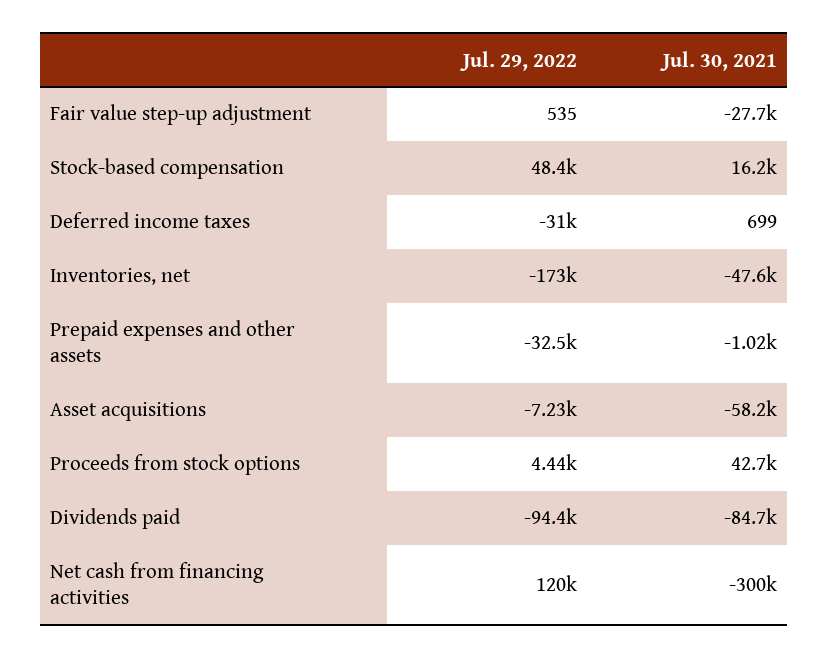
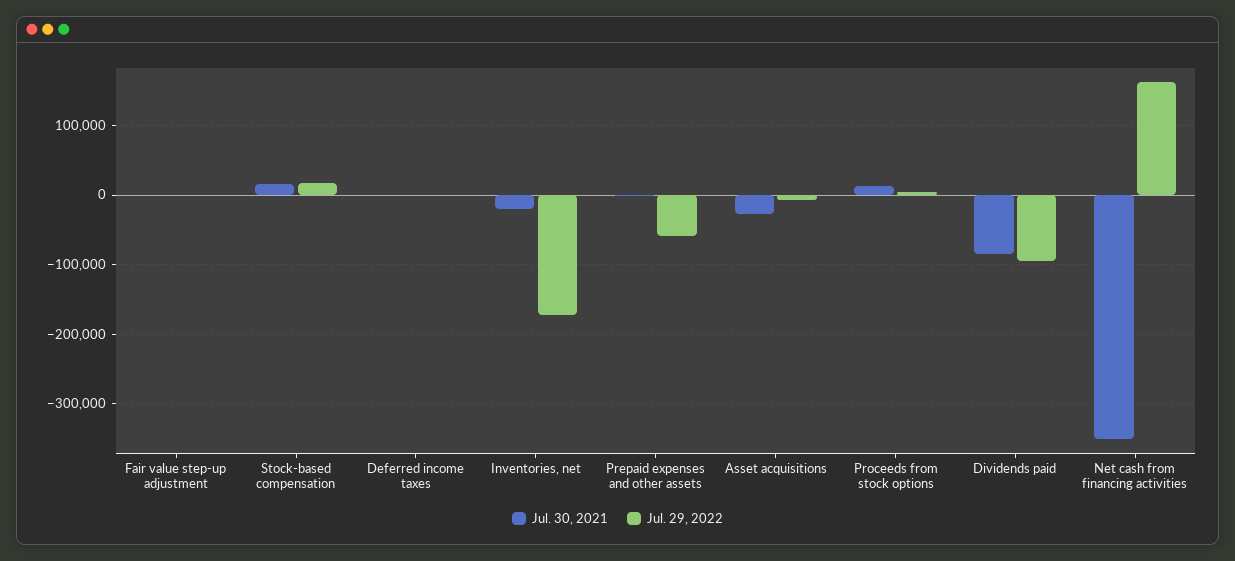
Jul. 30, 2021, Fair value step-up adjustment: -27700 -> 0
Jul. 29, 2022, Stock-based compensation: 48400 -> 20000
Jul. 29, 2022, Deferred income taxes: -31000 -> 0
Jul. 30, 2021, Inventories, net: -47600 -> -20000
Jul. 29, 2022, Prepaid expenses and other assets: -32500 -> -60000
Jul. 30, 2021, Asset acquisitions: -58200 -> -30000
Jul. 30, 2021, Proceeds from stock options: 42700 -> 10000
Jul. 29, 2022, Net cash from financing activities: 120000 -> 160000
Jul. 30, 2021, Net cash from financing activities: -300000 -> -350000

